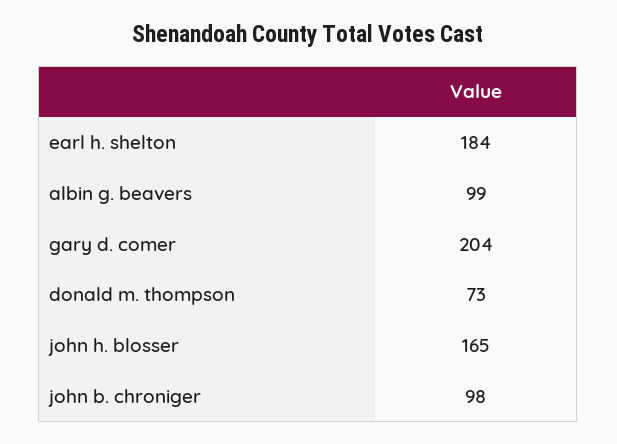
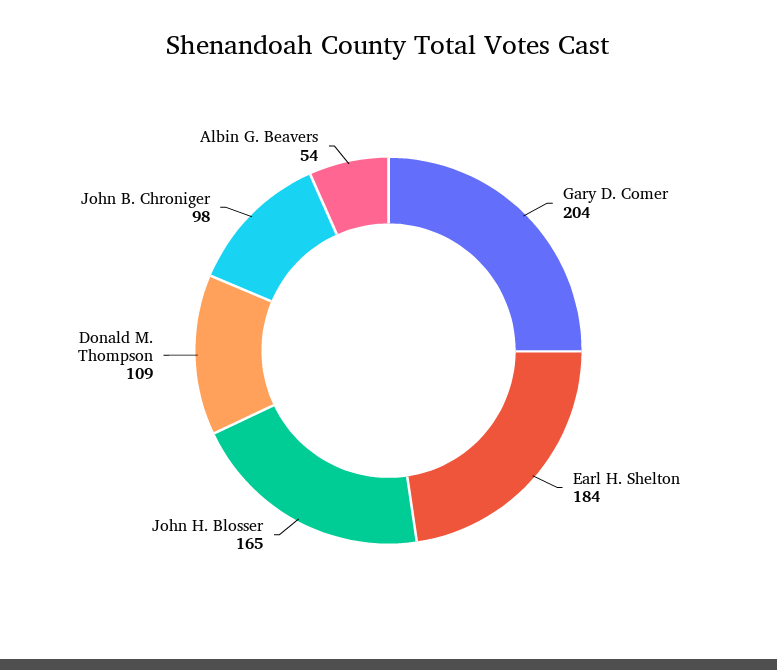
albin g. beavers: 99 -> 54
donald m. thompson: 73 -> 109

